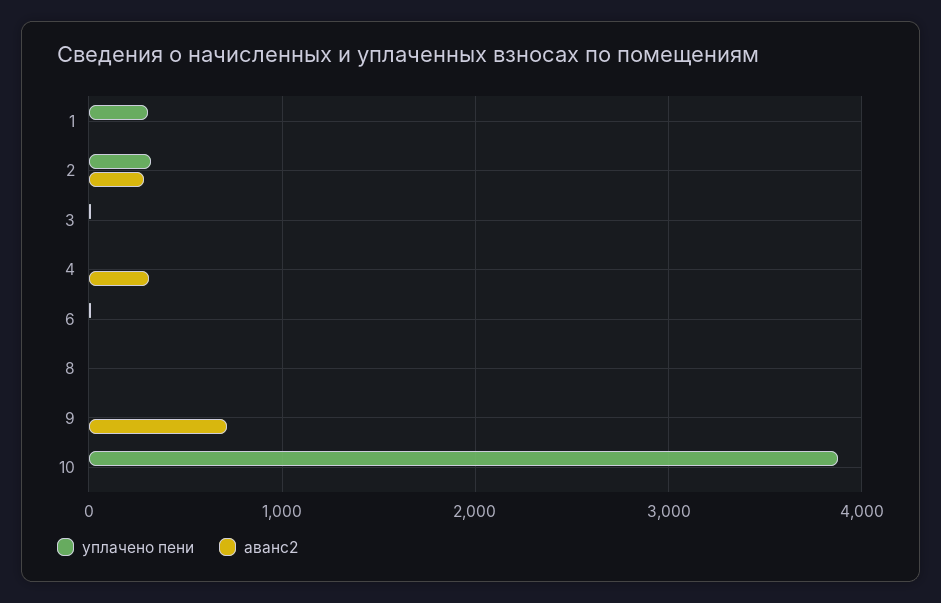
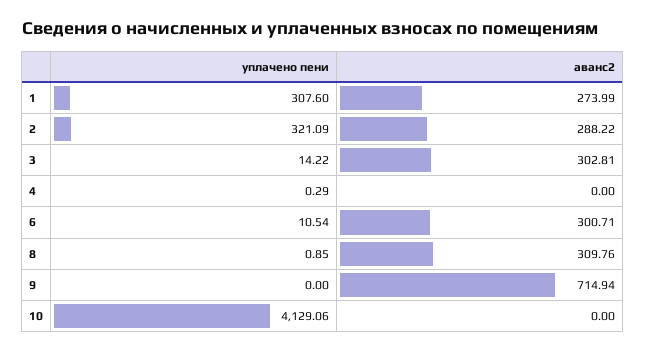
аванс2, 1: 0 -> 273.99
аванс2, 3: 0 -> 302.81
аванс2, 4: 300 -> 0
аванс2, 6: 0 -> 300.71
аванс2, 8: 0 -> 309.76
уплачено пени, 10: 3900 -> 4129.06

